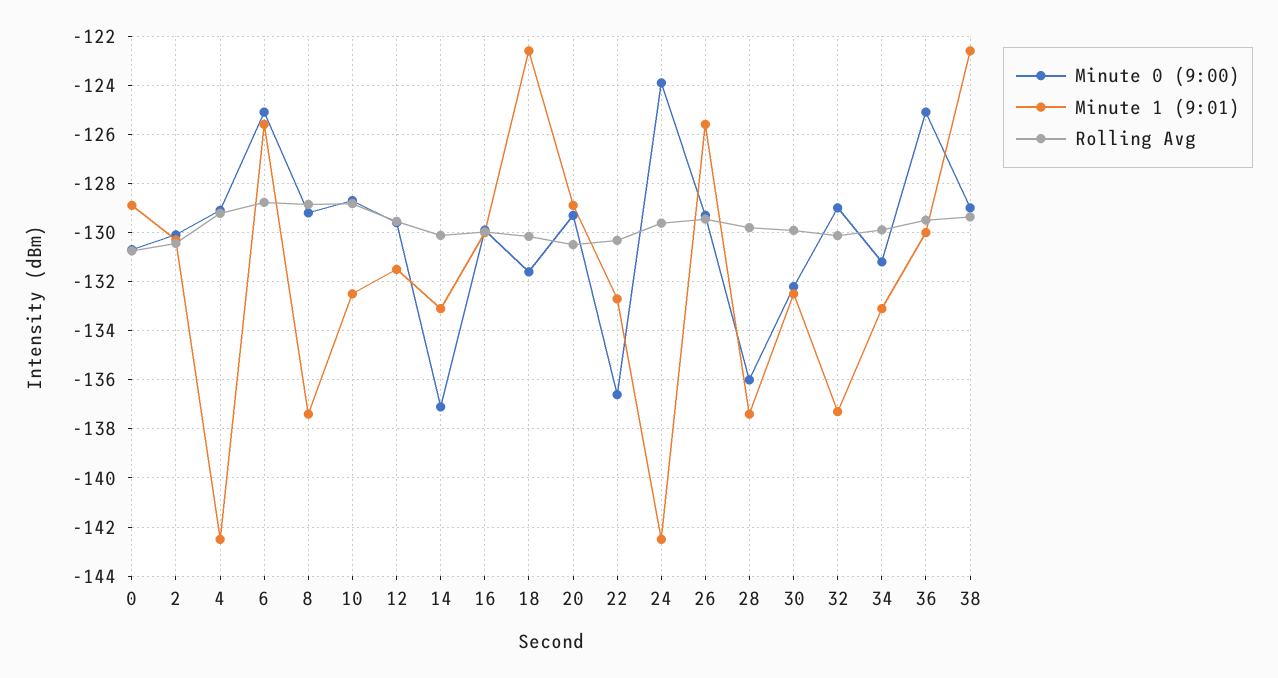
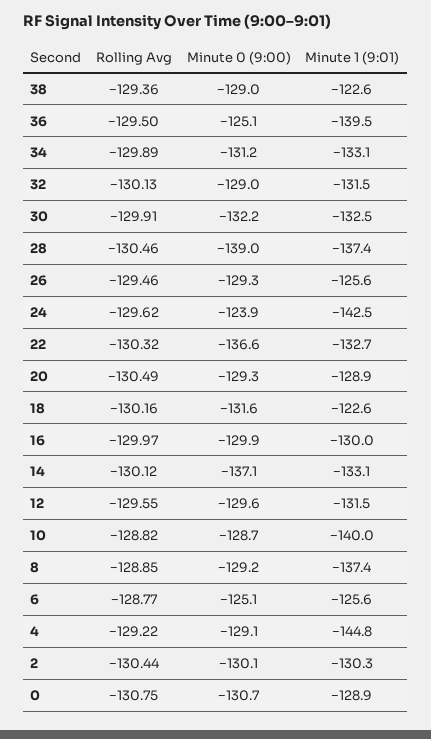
Minute 1 (9:01), 4: -142.5 -> -144.8
Minute 1 (9:01), 10: -132.5 -> -140
Minute 0 (9:00), 28: -136 -> -139
Rolling Avg, 28: -129.75 -> -130.46
Minute 1 (9:01), 32: -137.25 -> -131.5
Minute 1 (9:01), 36: -130 -> -139.5

